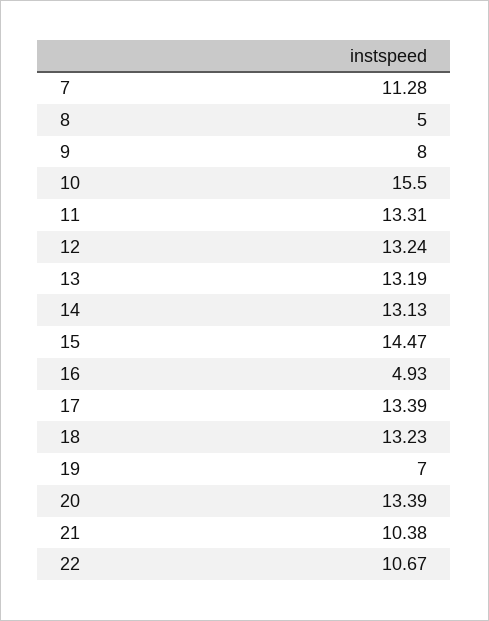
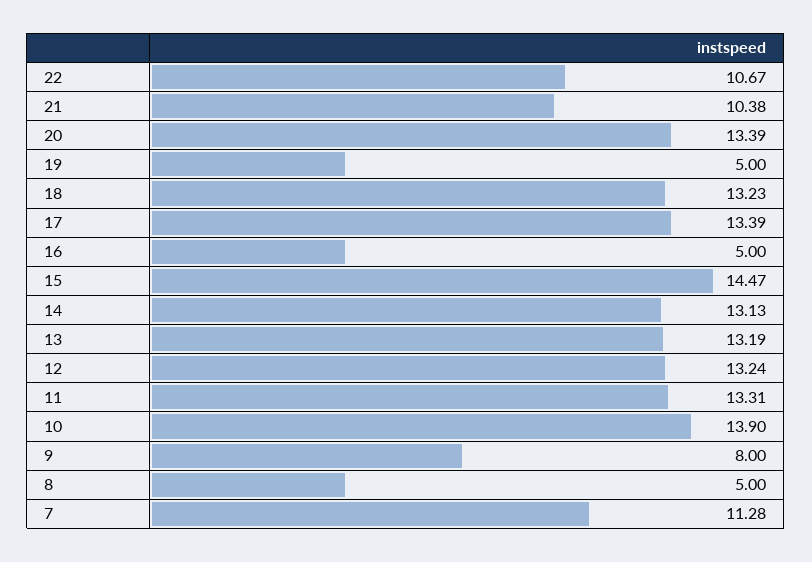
10: 15.5 -> 13.9
16: 4.93 -> 5
19: 7 -> 5

